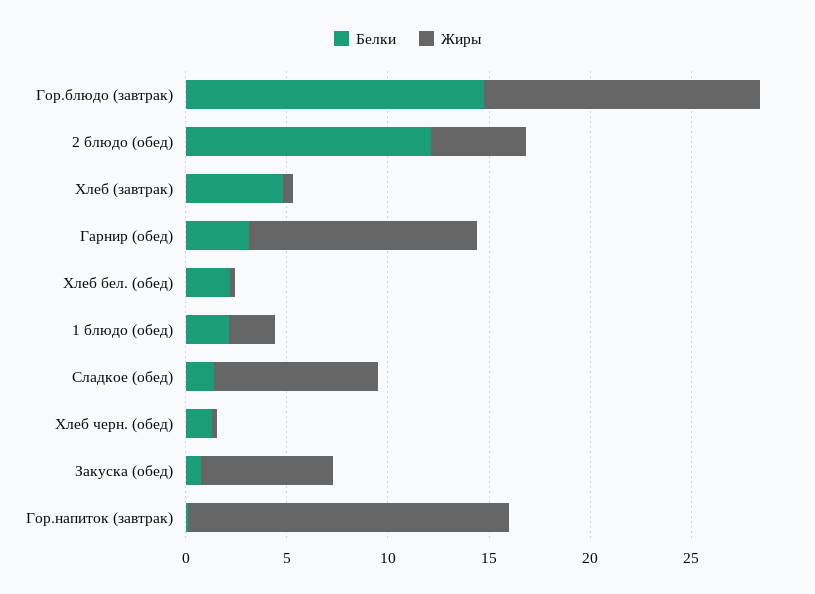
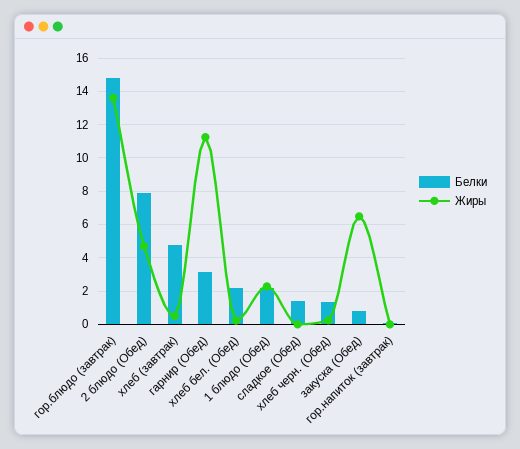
Белки, 2 блюдо (обед): 12 -> 8
Жиры, Сладкое (обед): 8 -> 0
Жиры, Гор.напиток (завтрак): 16 -> 0

